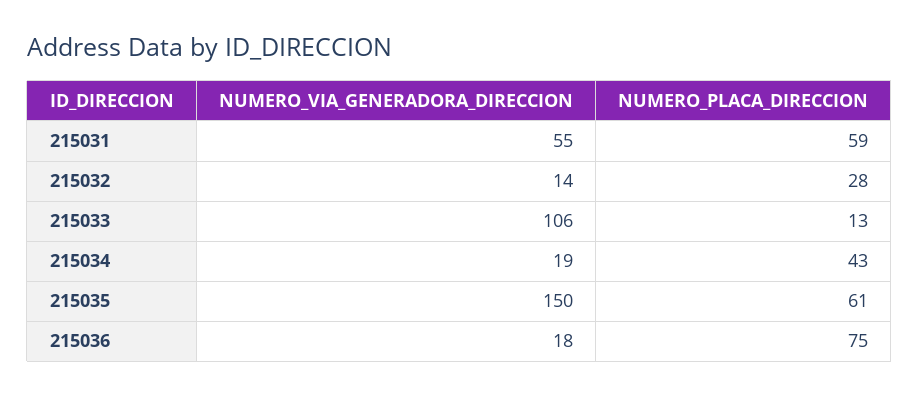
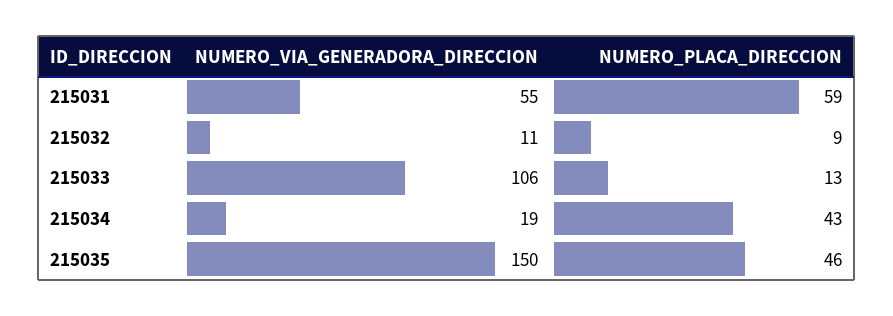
NUMERO_VIA_GENERADORA_DIRECCION, 215032: 14 -> 11
NUMERO_PLACA_DIRECCION, 215032: 28 -> 9
NUMERO_PLACA_DIRECCION, 215035: 61 -> 46
NUMERO_VIA_GENERADORA_DIRECCION, 215036: 18 -> none
NUMERO_PLACA_DIRECCION, 215036: 75 -> none

